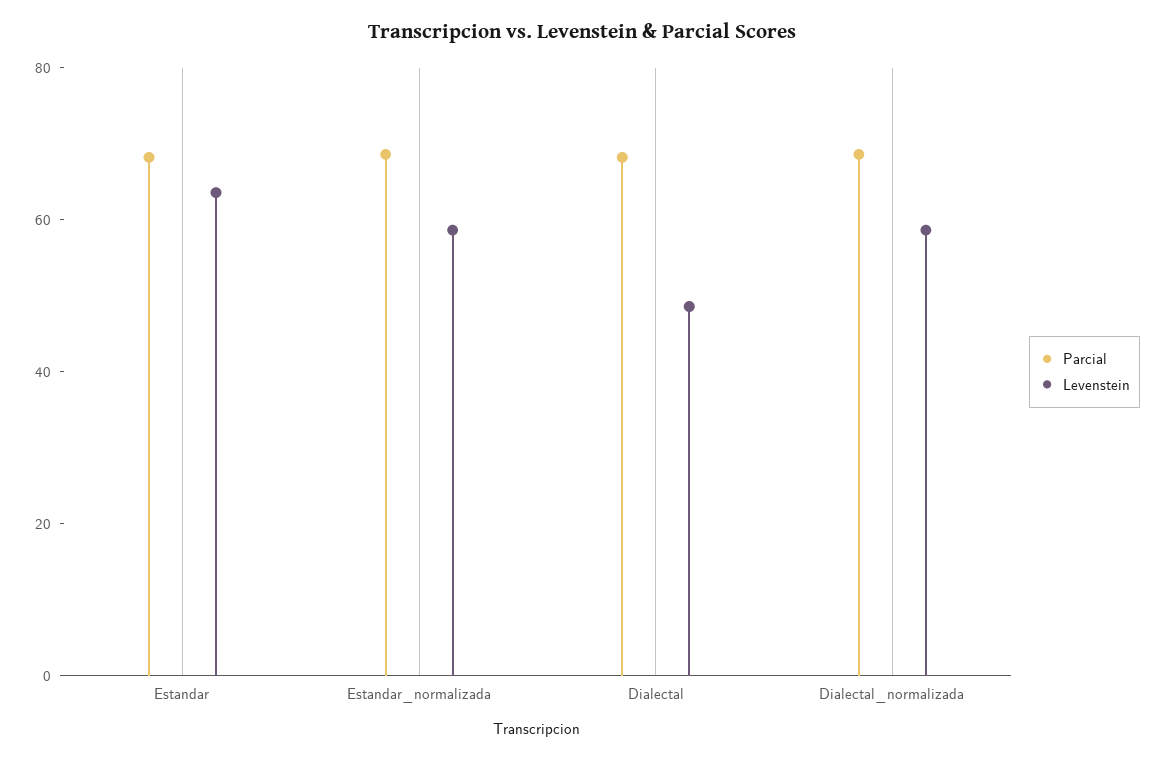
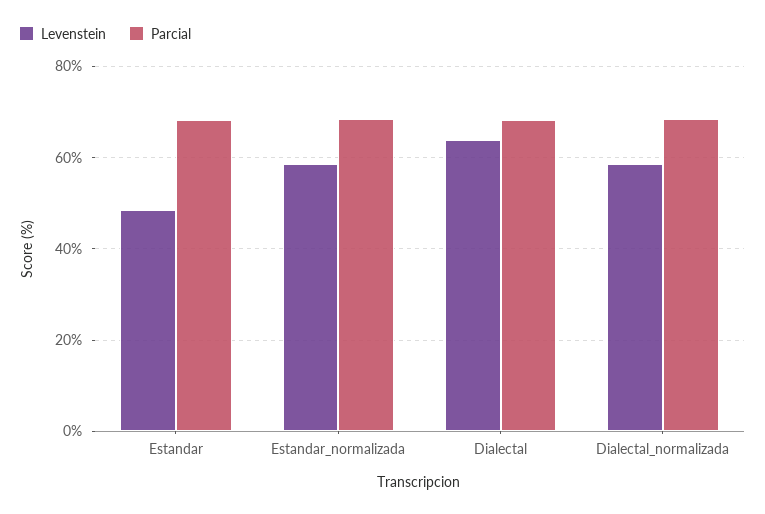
Levenstein, Estandar: 65 -> 48
Levenstein, Dialectal: 50 -> 64

